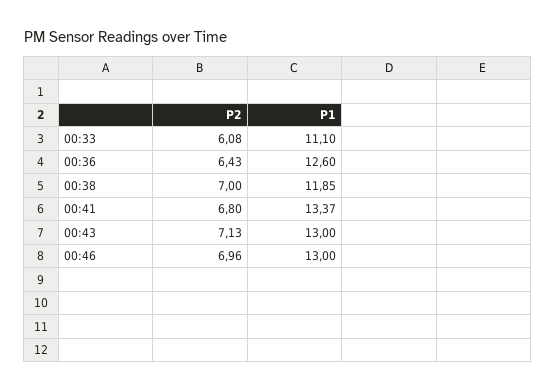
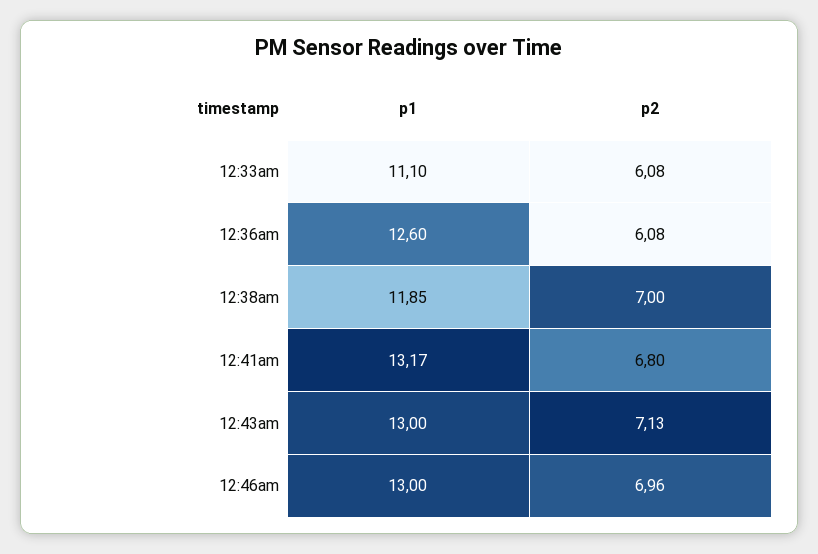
P2, 00:36: 6.43 -> 6.08
P1, 00:41: 13.37 -> 13.17

